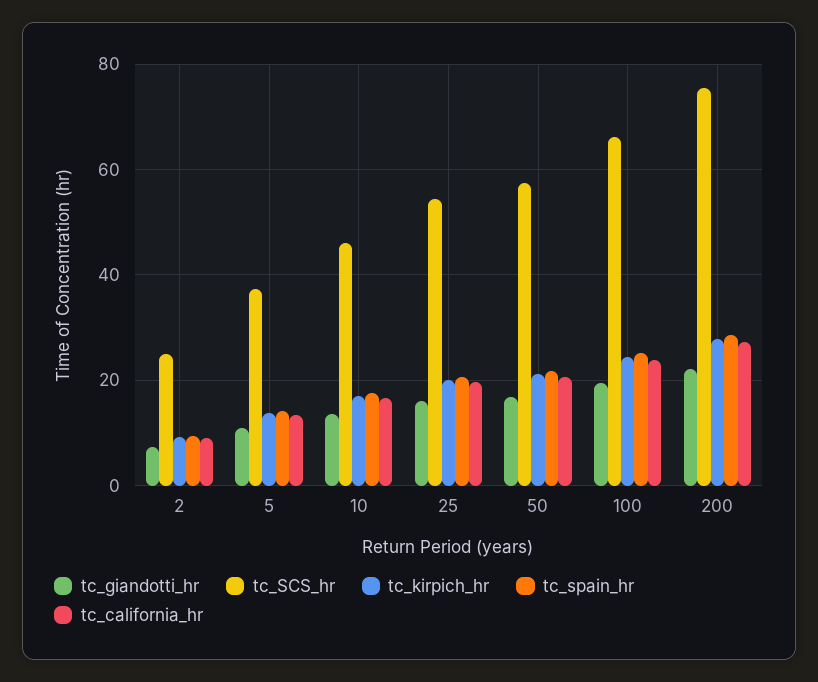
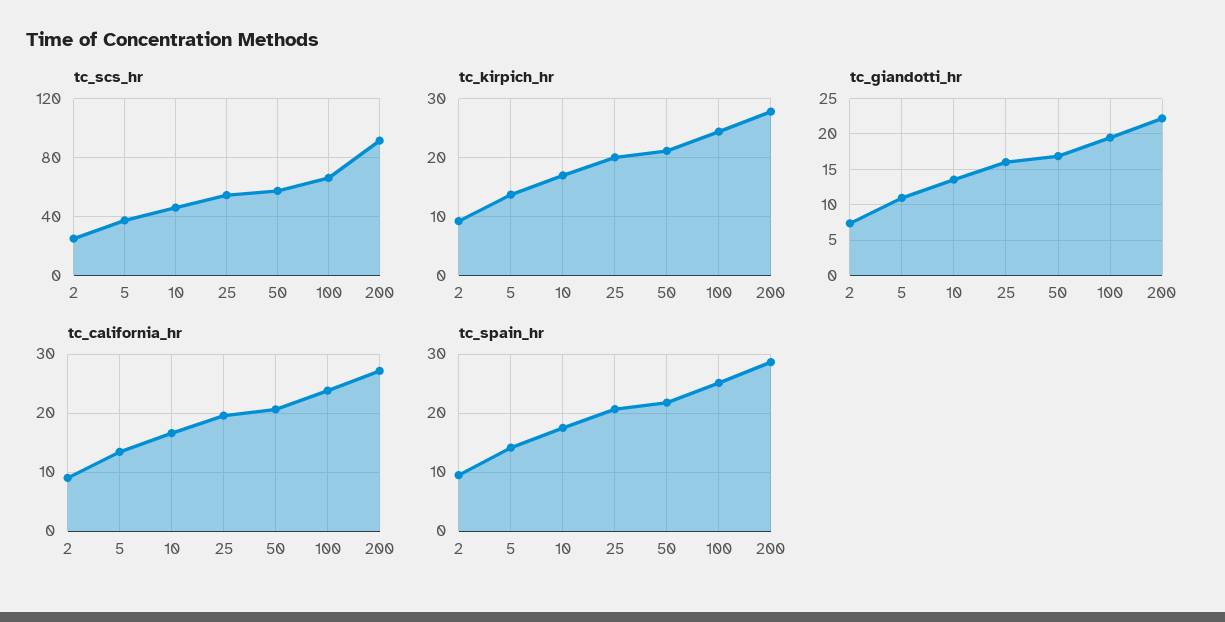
tc_SCS_hr, 200: 76 -> 90

